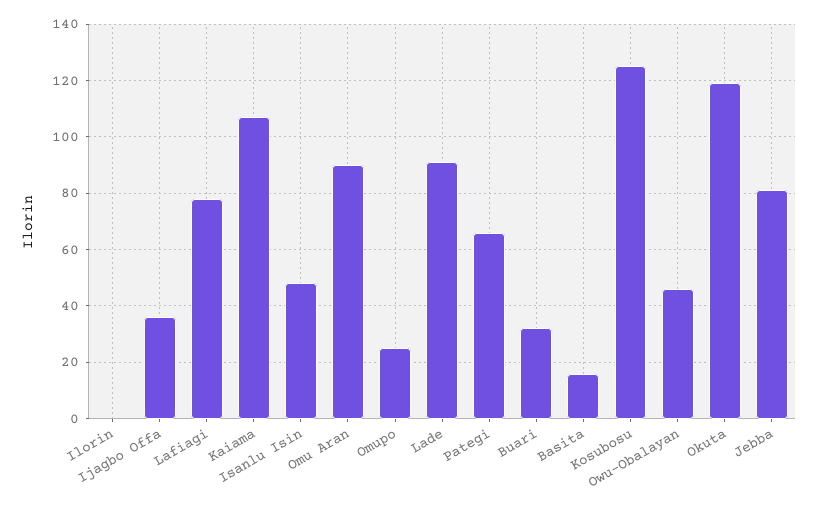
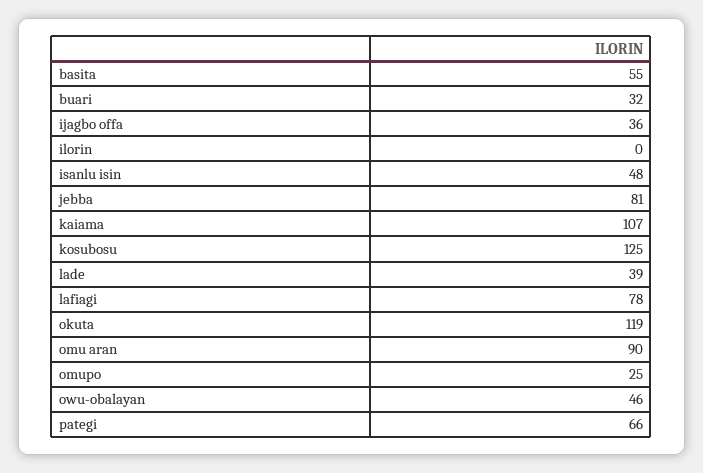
Lade: 90 -> 39
Basita: 15 -> 55

